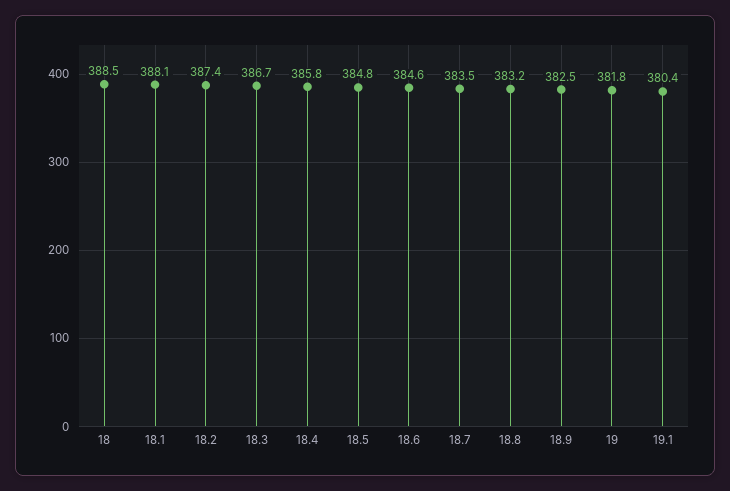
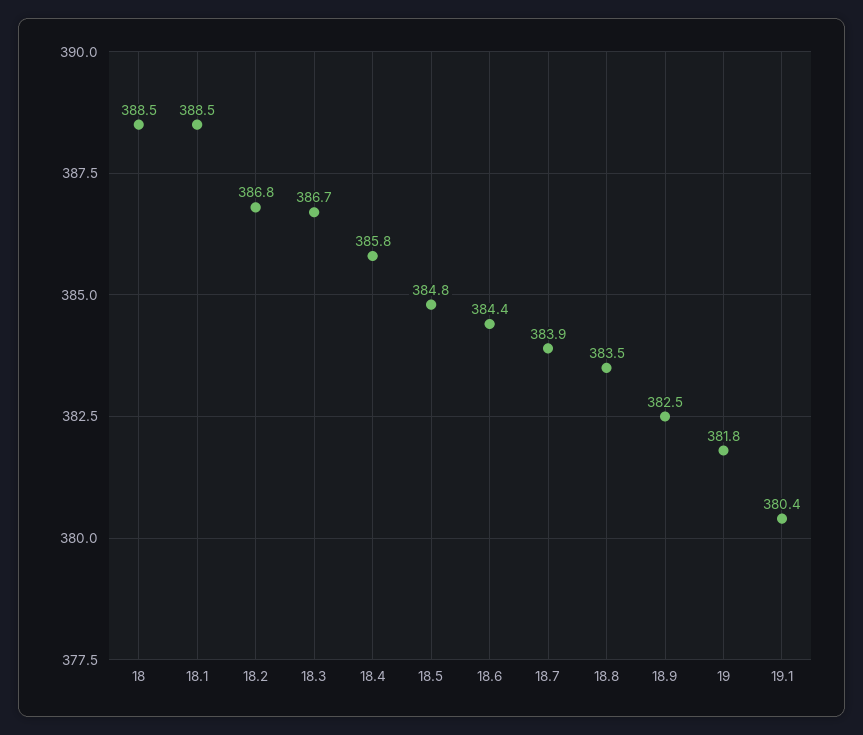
18.1: 388.1 -> 388.5
18.2: 387.4 -> 386.8
18.6: 384.6 -> 384.4
18.7: 383.5 -> 383.9
18.8: 383.2 -> 383.5

